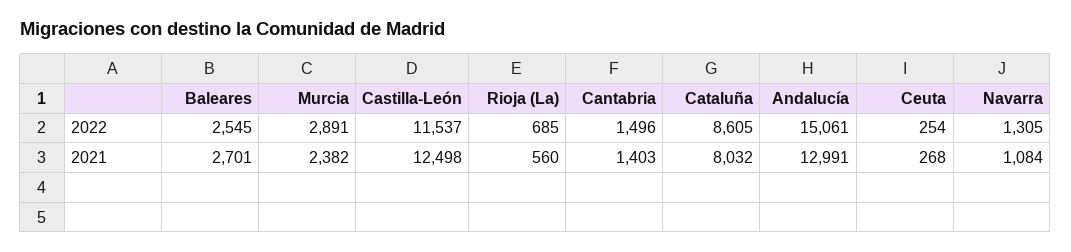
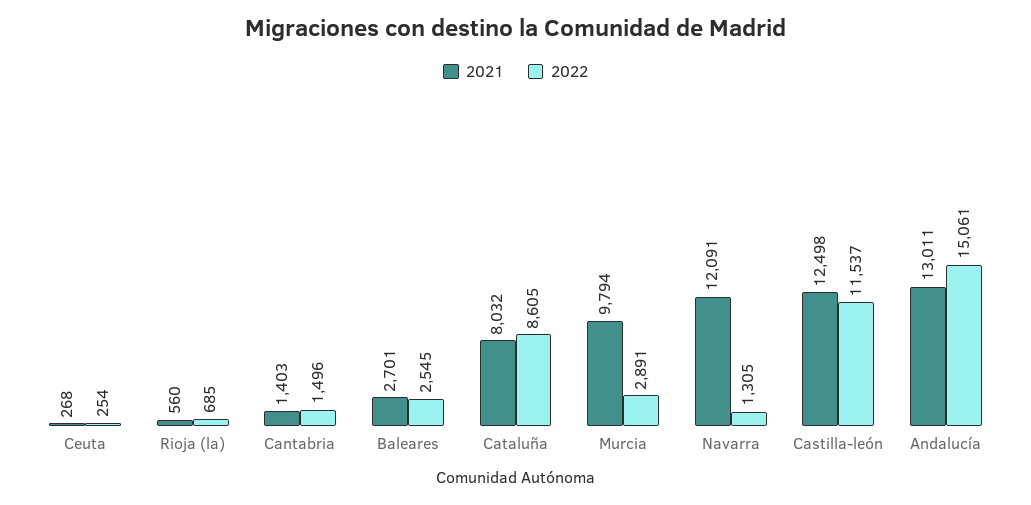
2021, Murcia: 2382 -> 9794
2021, Andalucía: 12991 -> 13011
2021, Navarra: 1084 -> 12091

